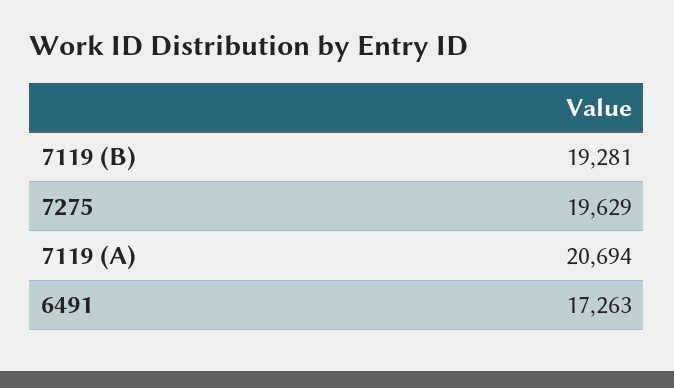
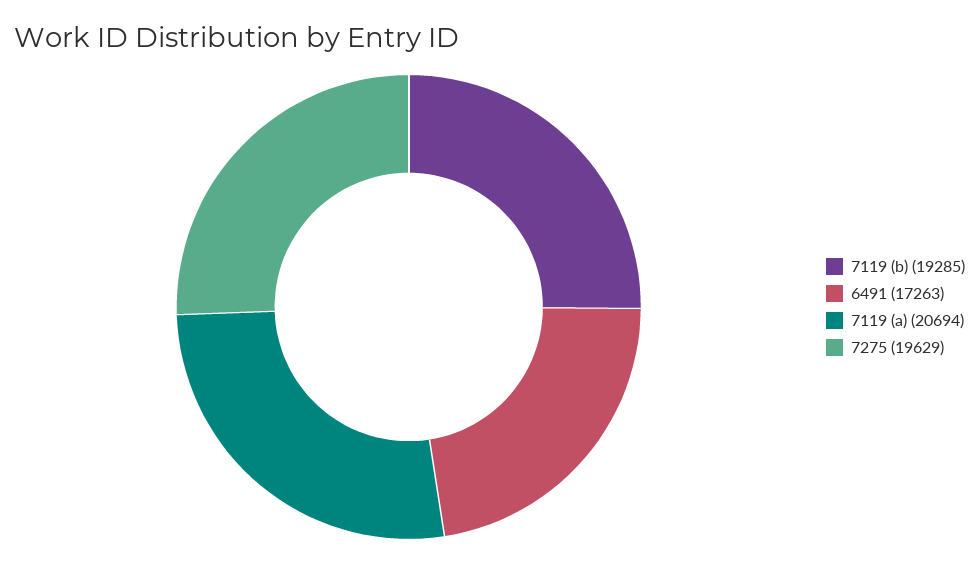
7119 (B): 19281 -> 19285

